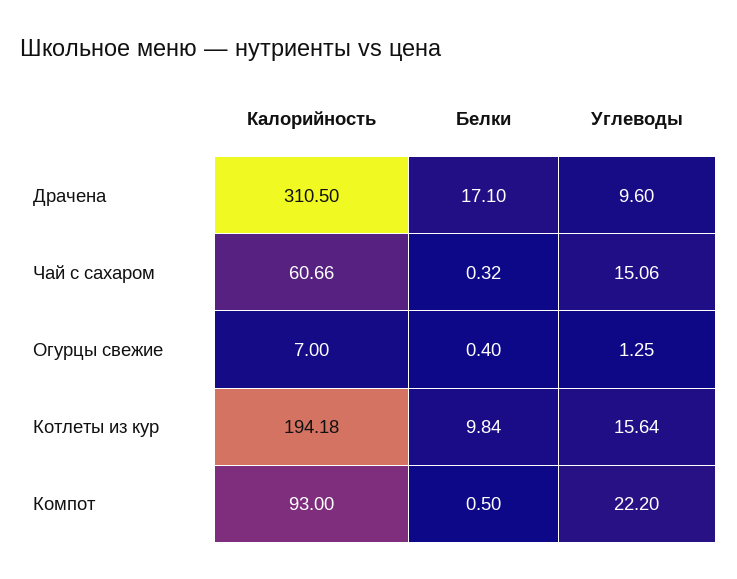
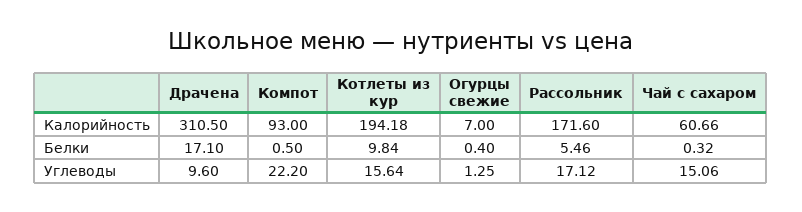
Калорийность, Рассольник: none -> 171.6
Белки, Рассольник: none -> 5.46
Углеводы, Рассольник: none -> 17.12

